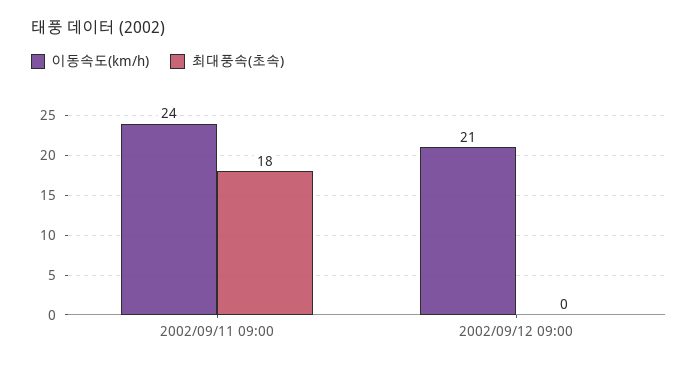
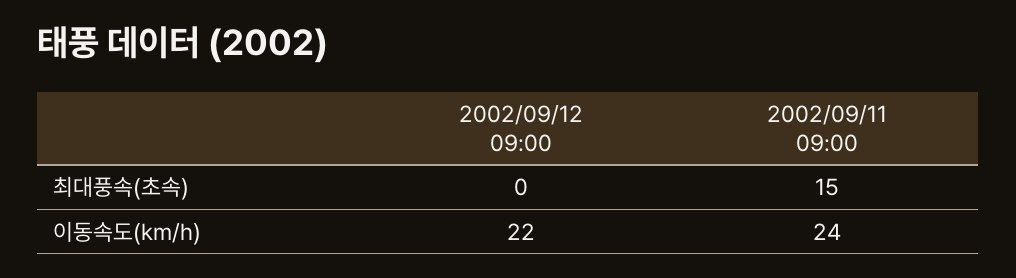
최대풍속(초속), 2002/09/11 09:00: 18 -> 15
이동속도(km/h), 2002/09/12 09:00: 21 -> 22

